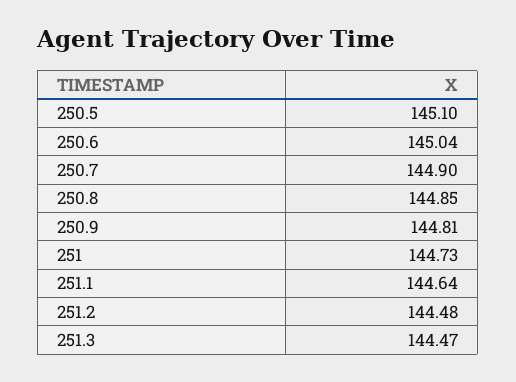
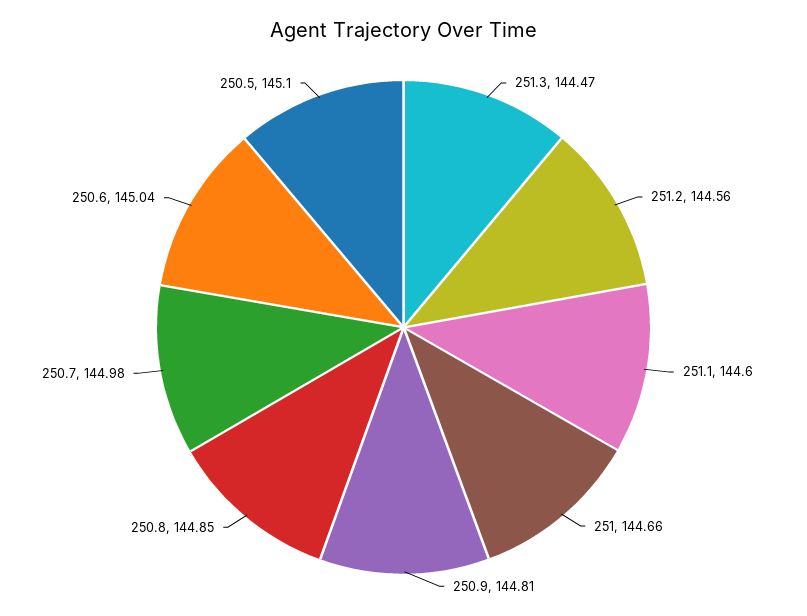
250.7: 144.9 -> 144.98
251: 144.73 -> 144.66
251.1: 144.64 -> 144.6
251.2: 144.48 -> 144.56

